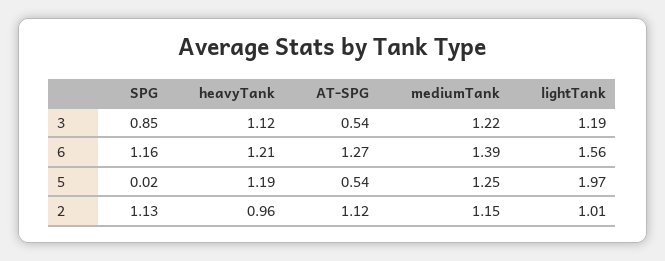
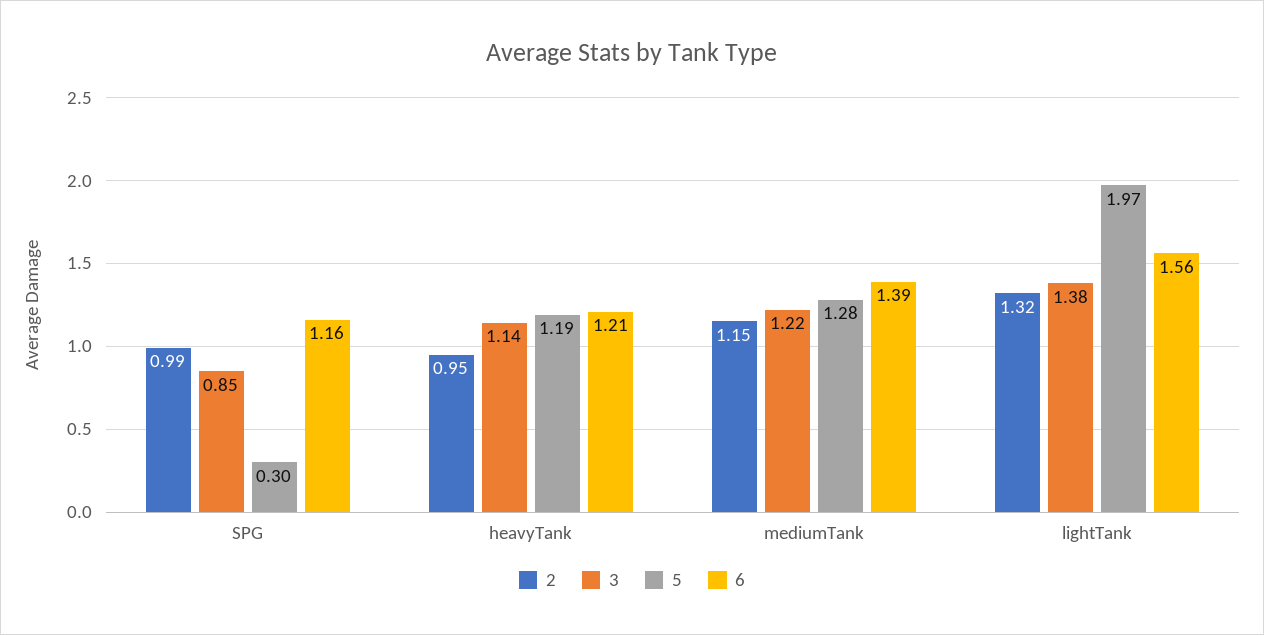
3, heavyTank: 1.12 -> 1.14
3, AT-SPG: 0.54 -> none
3, lightTank: 1.19 -> 1.38
6, AT-SPG: 1.27 -> none
5, SPG: 0.02 -> 0.3
5, AT-SPG: 0.54 -> none
5, mediumTank: 1.25 -> 1.28
2, SPG: 1.13 -> 0.99
2, heavyTank: 0.96 -> 0.95
2, AT-SPG: 1.12 -> none
2, lightTank: 1.01 -> 1.32

